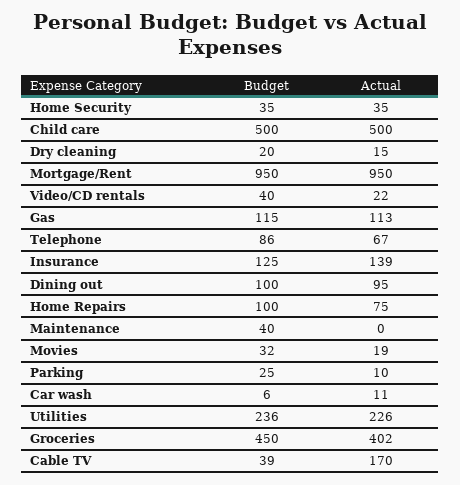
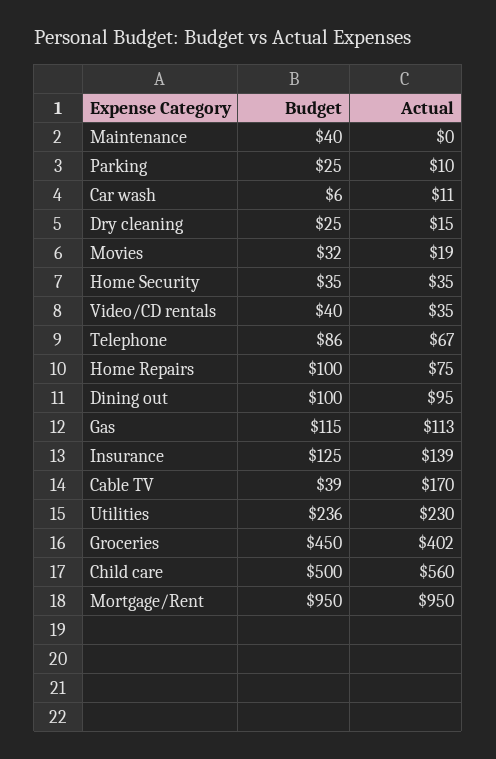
Actual, Child care: 500 -> 560
Budget, Dry cleaning: 20 -> 25
Actual, Video/CD rentals: 22 -> 35
Actual, Utilities: 226 -> 230

